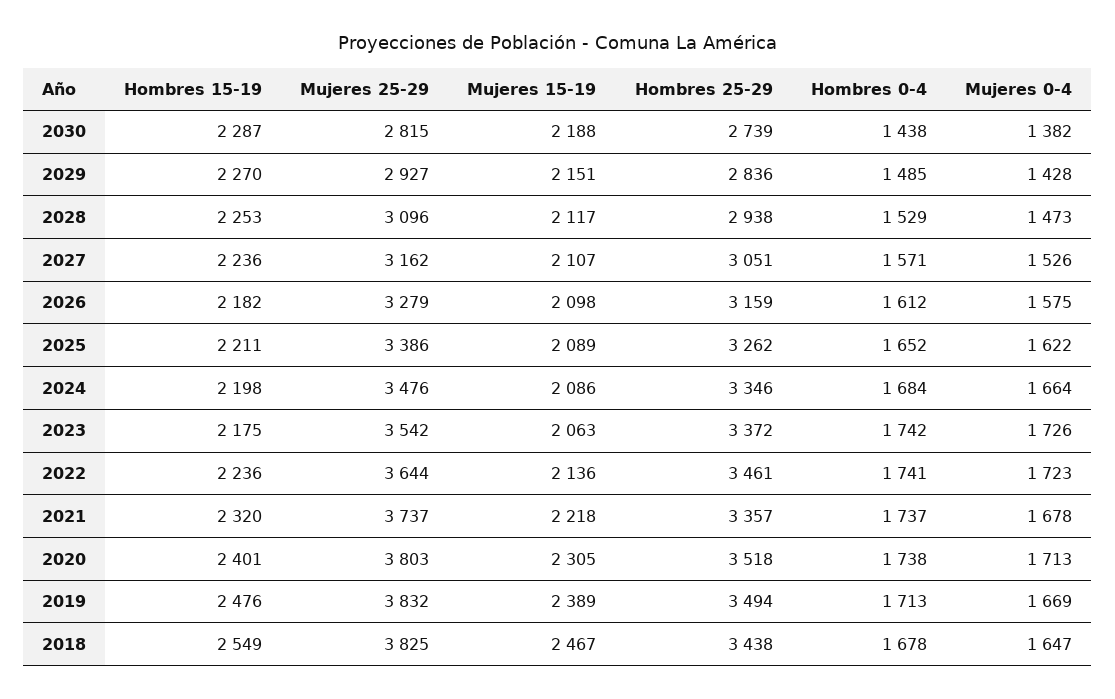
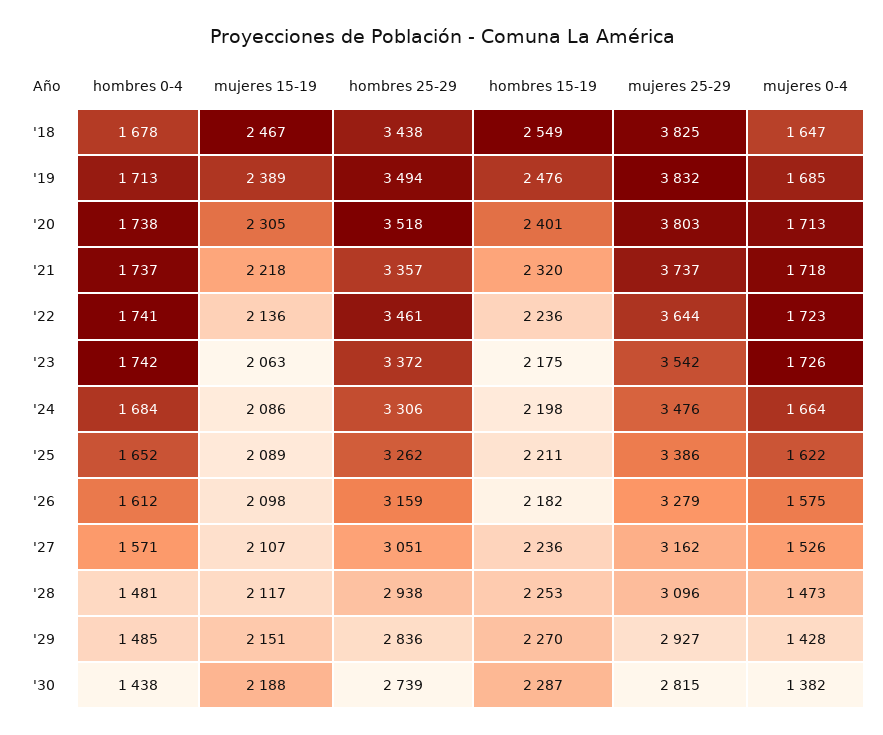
Hombres 0-4, 2028: 1529 -> 1481
Hombres 25-29, 2024: 3346 -> 3306
Mujeres 0-4, 2021: 1678 -> 1718
Mujeres 0-4, 2019: 1669 -> 1685

